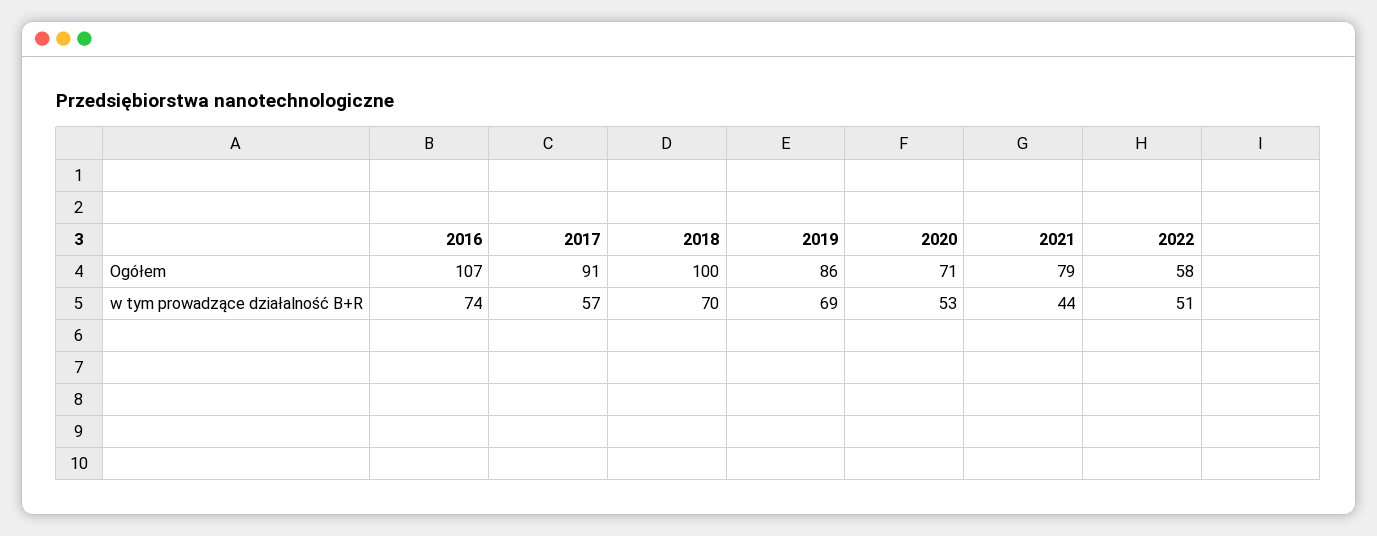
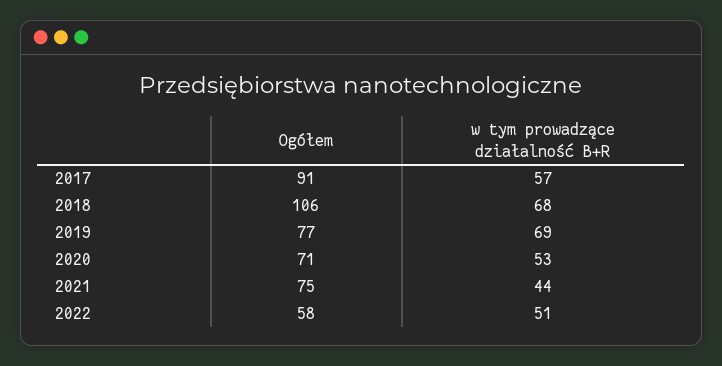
2016, Ogółem: 107 -> none
2018, Ogółem: 100 -> 106
2019, Ogółem: 86 -> 77
2021, Ogółem: 79 -> 75
2016, w tym prowadzące działalność B+R: 74 -> none
2018, w tym prowadzące działalność B+R: 70 -> 68

